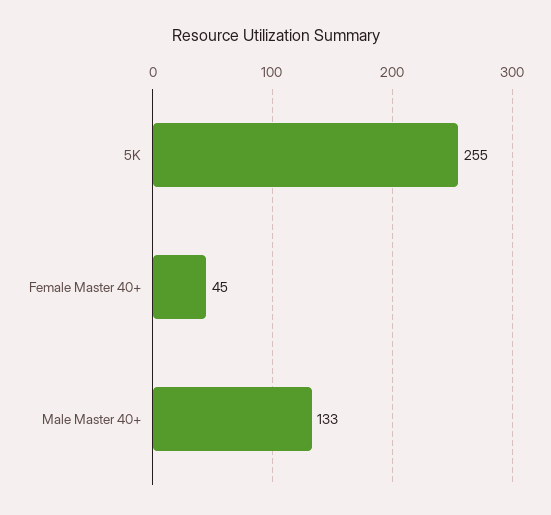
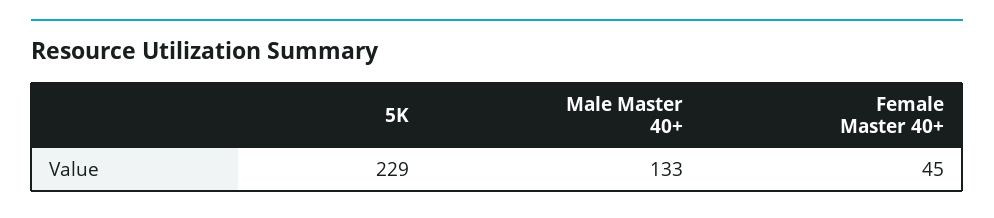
5K: 255 -> 229

